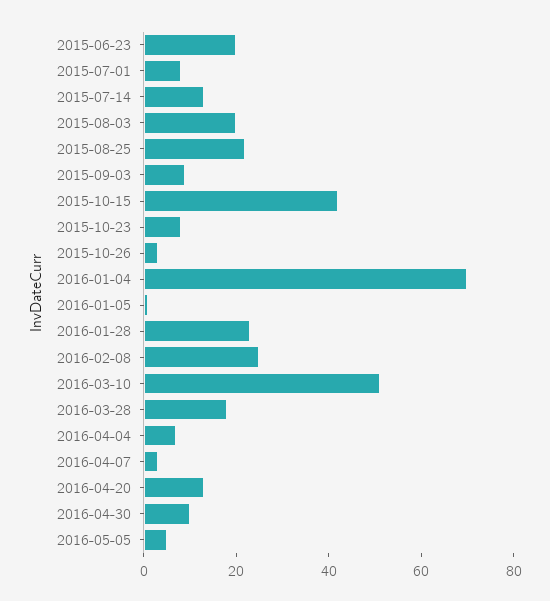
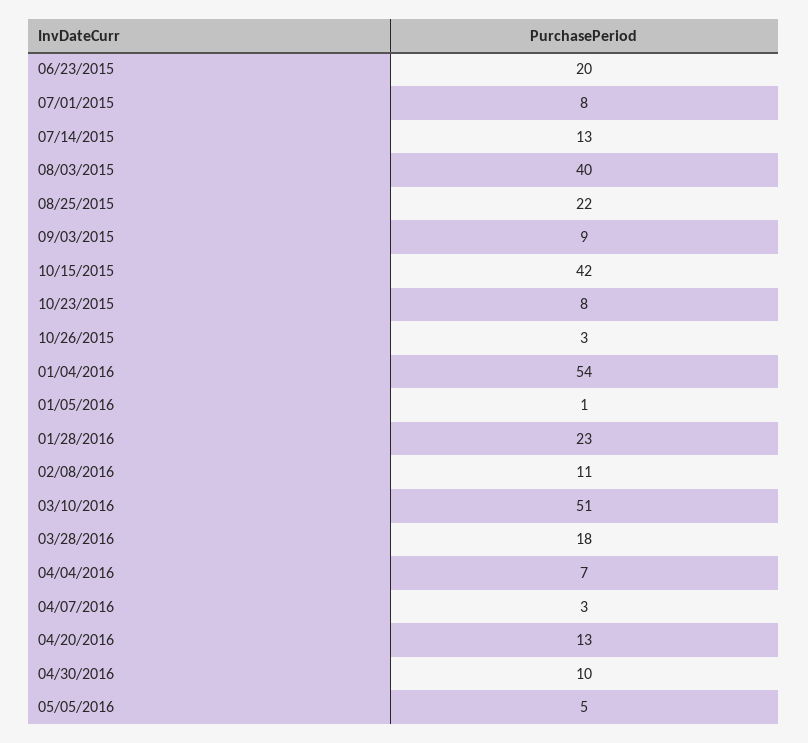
2015-08-03: 20 -> 40
2016-01-04: 70 -> 54
2016-02-08: 25 -> 11

